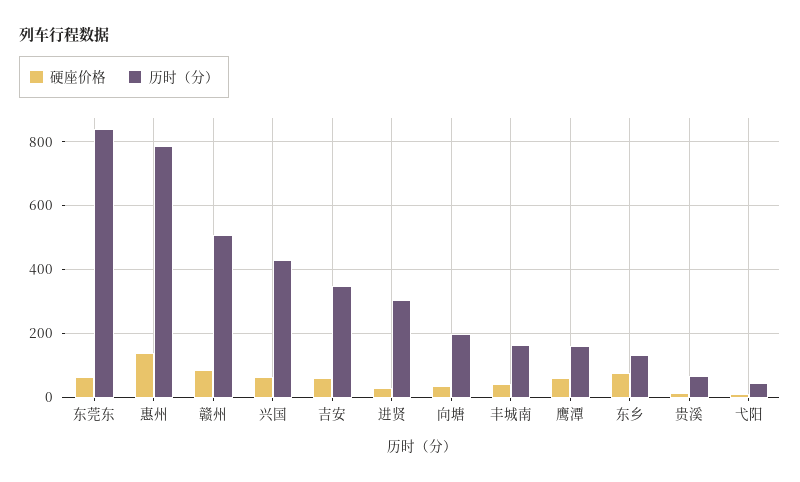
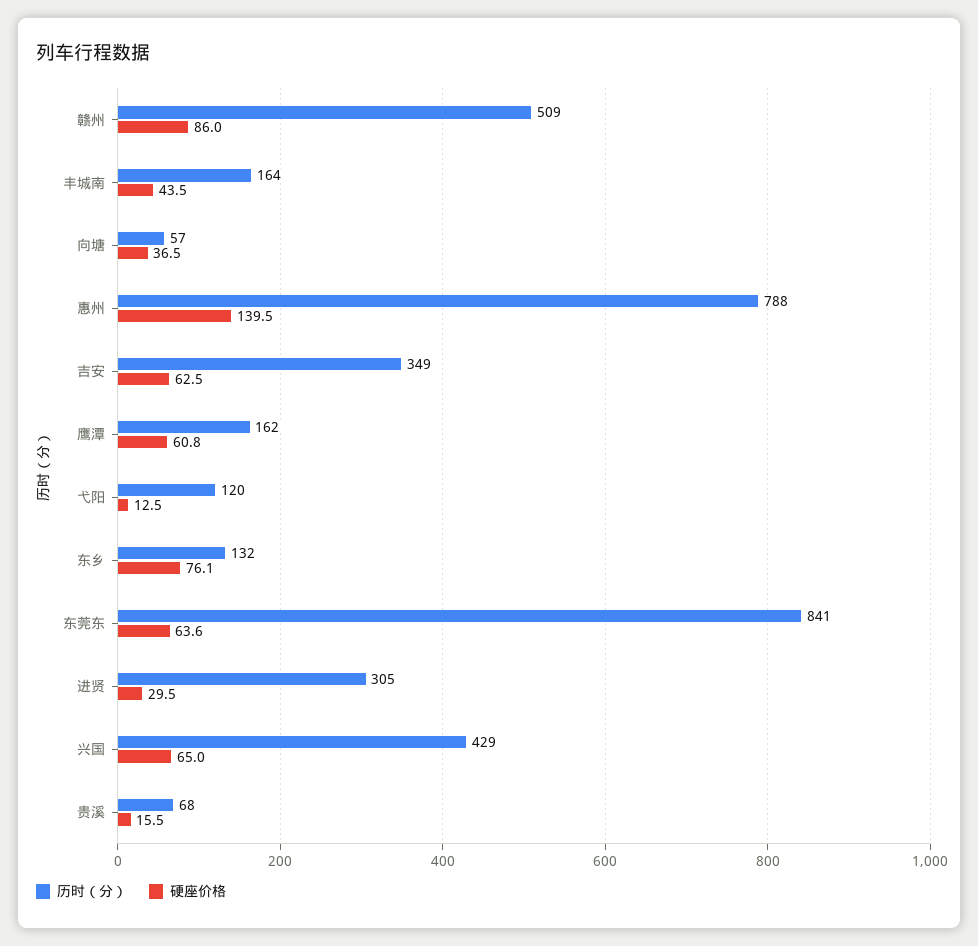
历时（分）, 向塘: 200 -> 57
历时（分）, 弋阳: 40 -> 120

